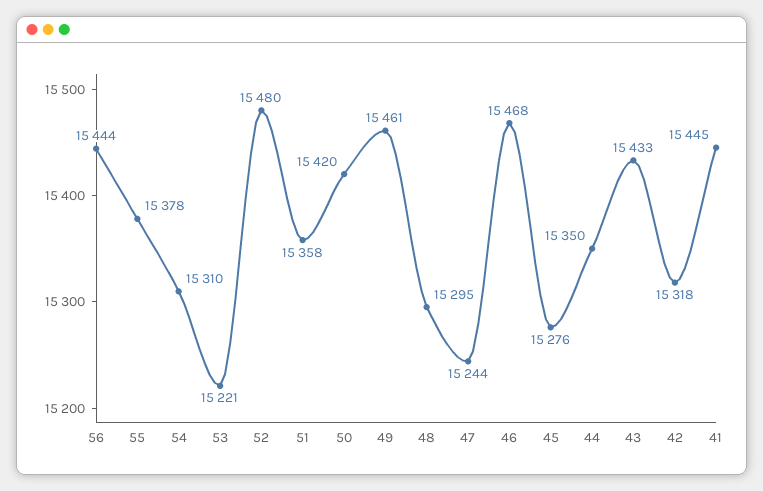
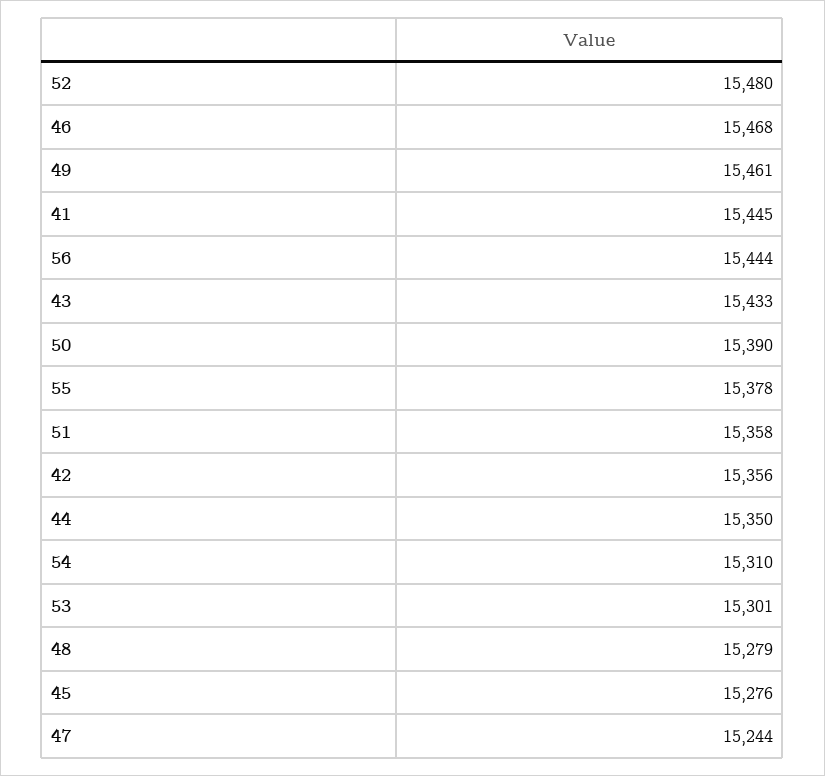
53: 15221 -> 15301
50: 15420 -> 15390
48: 15295 -> 15279
42: 15318 -> 15356

